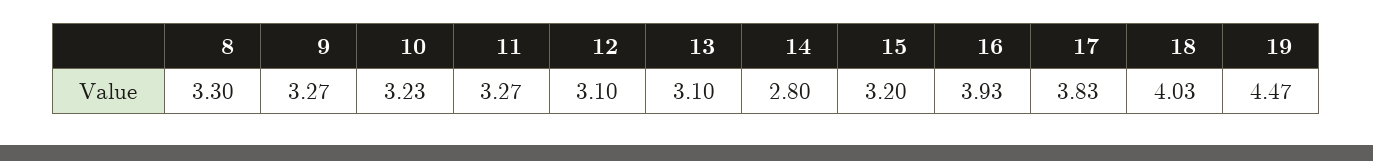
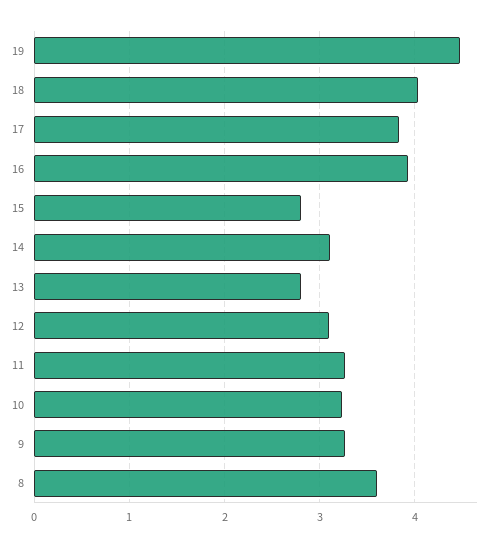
8: 3.3 -> 3.6
13: 3.1 -> 2.8
14: 2.8 -> 3.1
15: 3.2 -> 2.8

